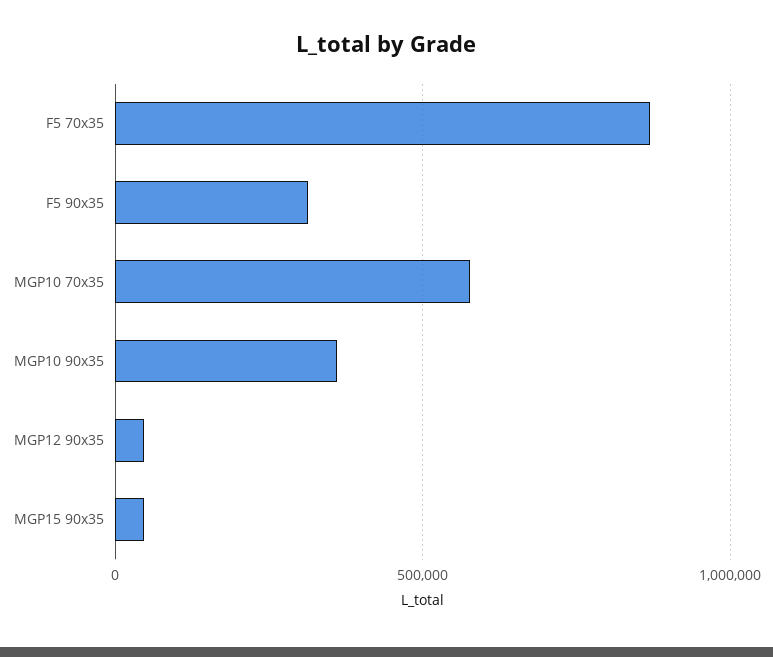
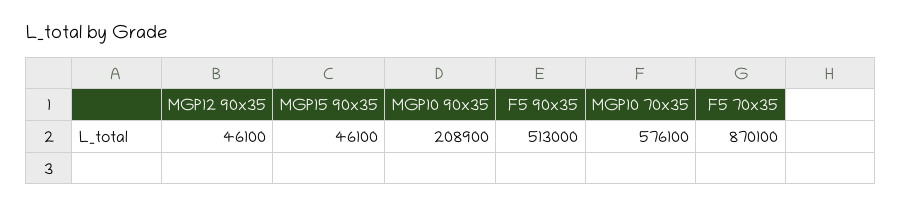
F5 90x35: 300000 -> 513000
MGP10 90x35: 350000 -> 208900

